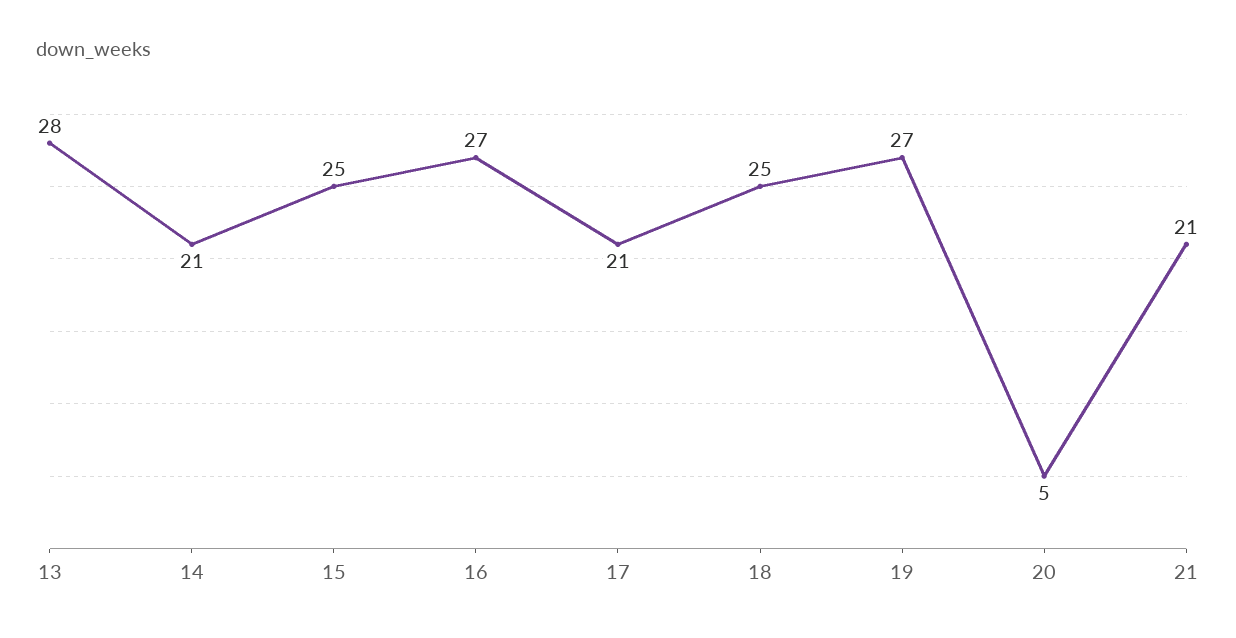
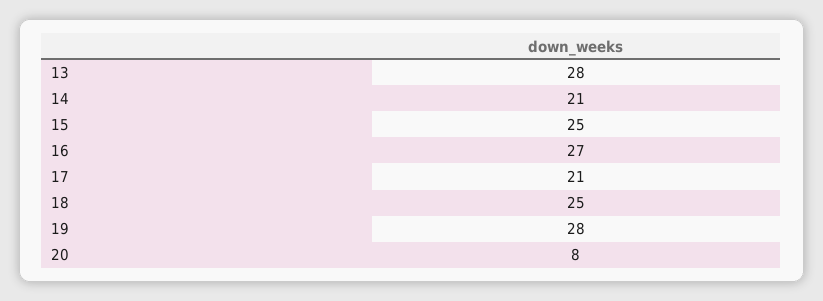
19: 27 -> 28
20: 5 -> 8
21: 21 -> none

